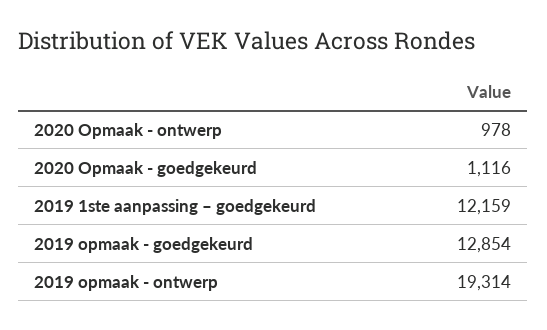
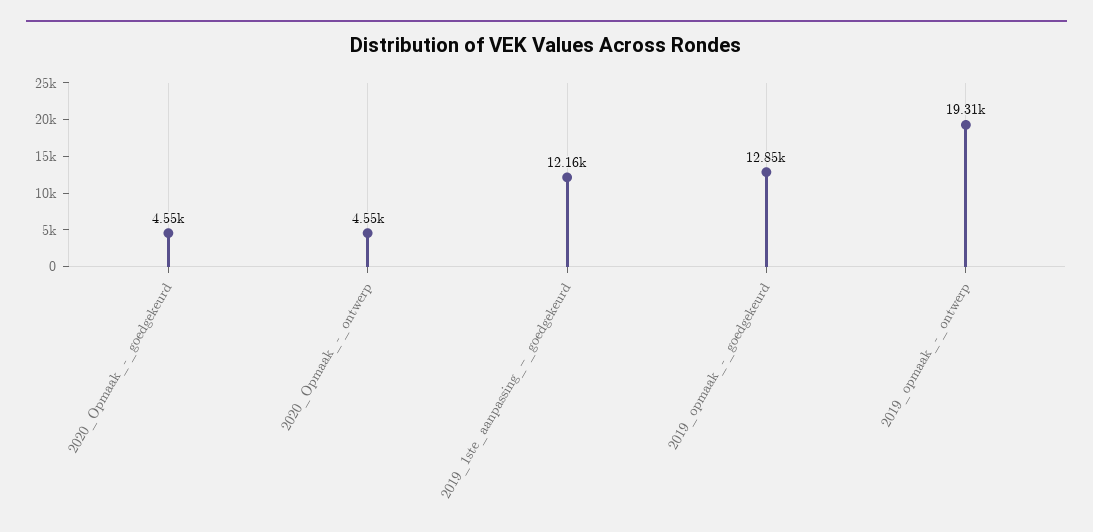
2020 Opmaak - ontwerp: 978 -> 4550
2020 Opmaak - goedgekeurd: 1116 -> 4550

